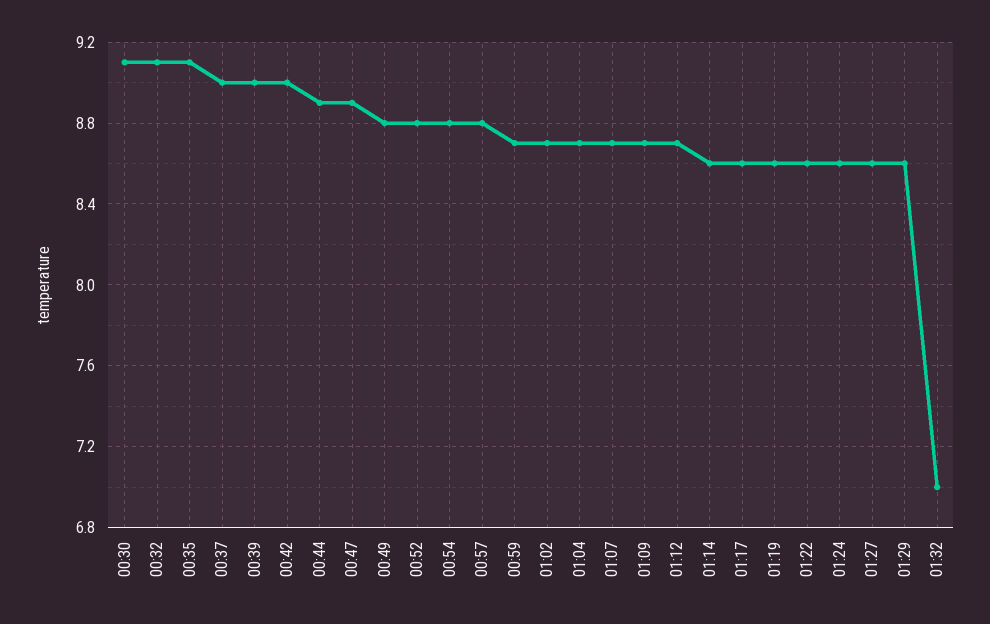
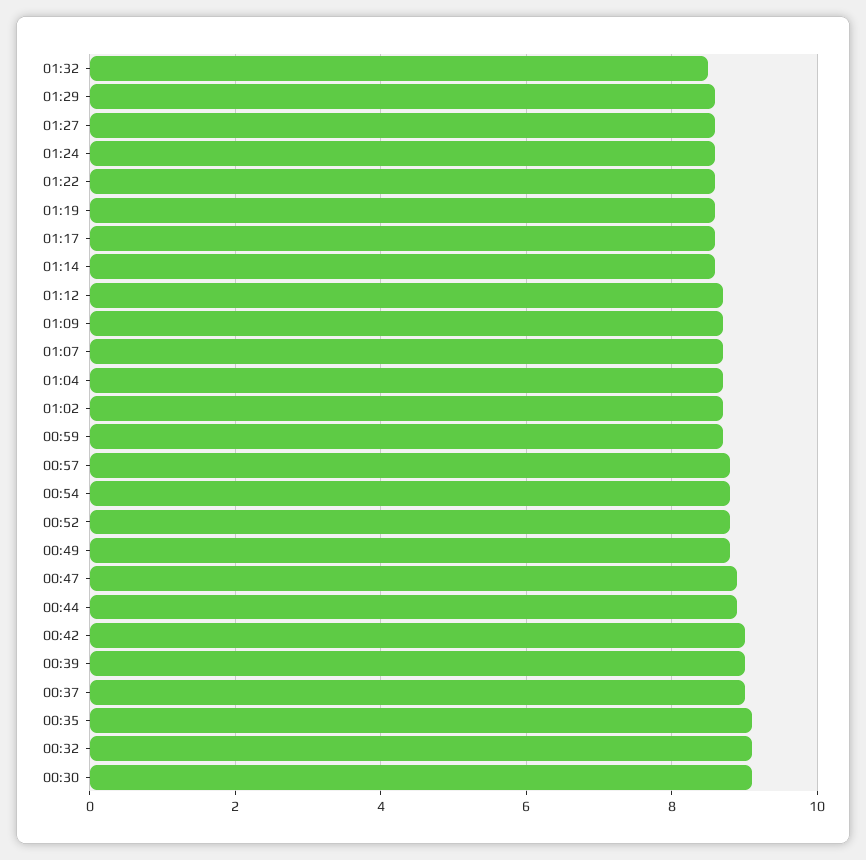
01:32: 7 -> 8.5

